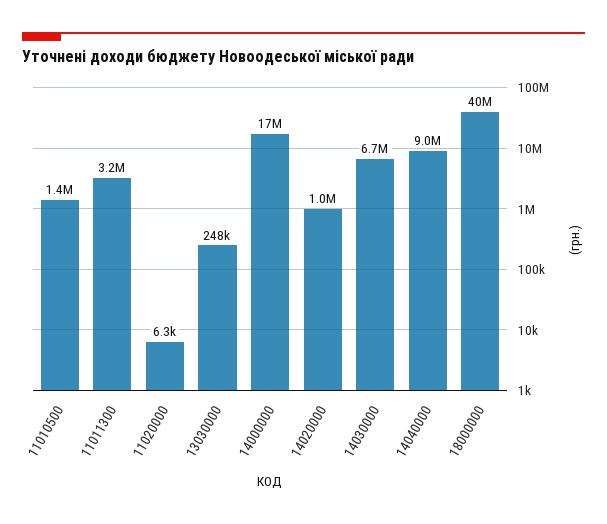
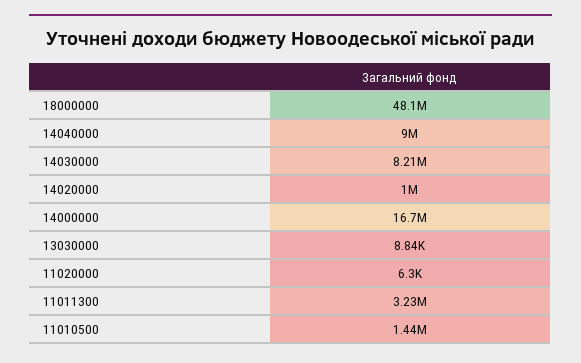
13030000: 248000 -> 8840
14030000: 6700000 -> 8210000
18000000: 40000000 -> 48100000

